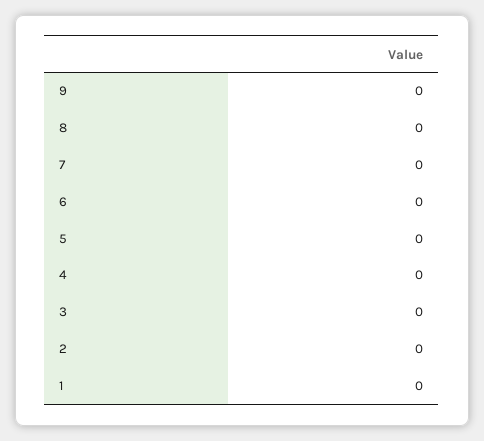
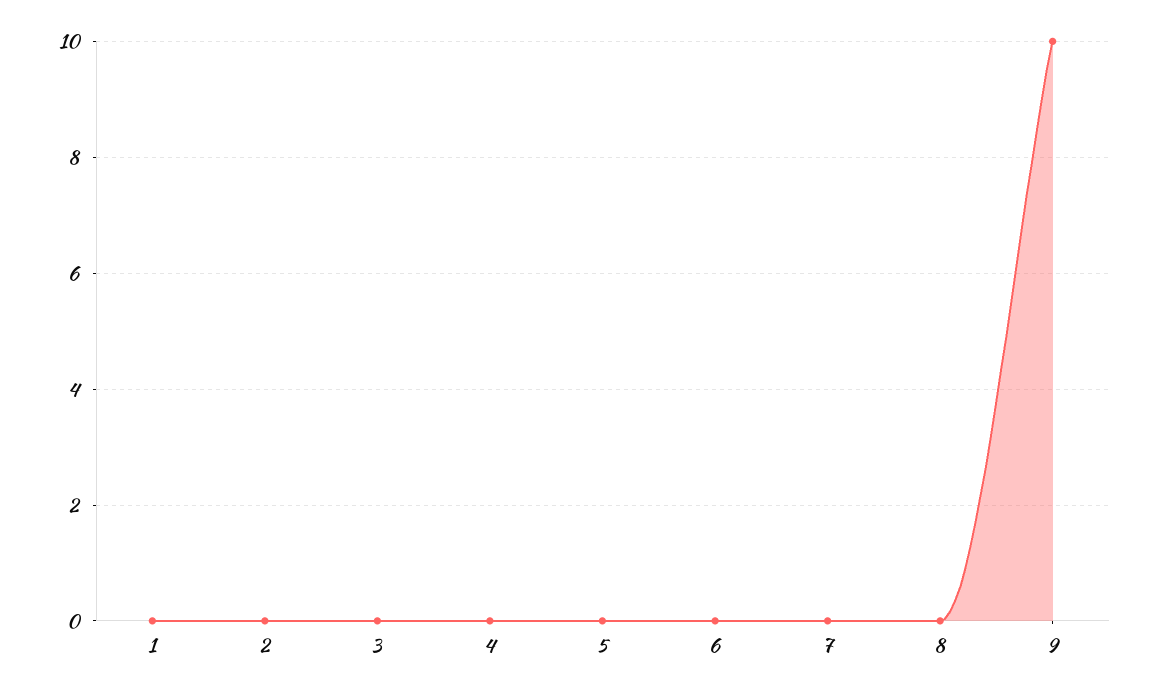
9: 0 -> 10

